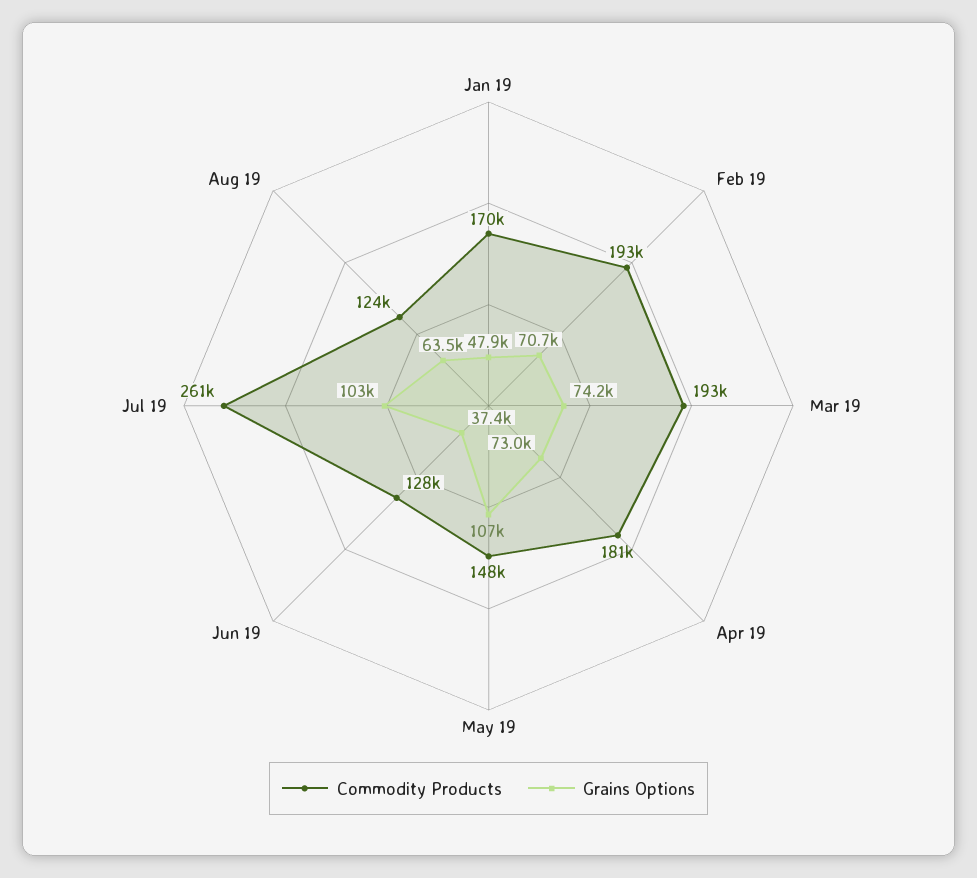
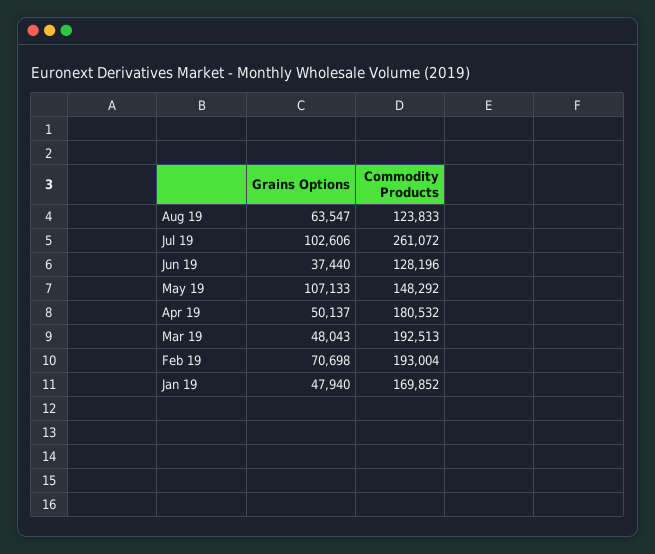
Grains Options, Mar 19: 74200 -> 48043
Grains Options, Apr 19: 73000 -> 50137

